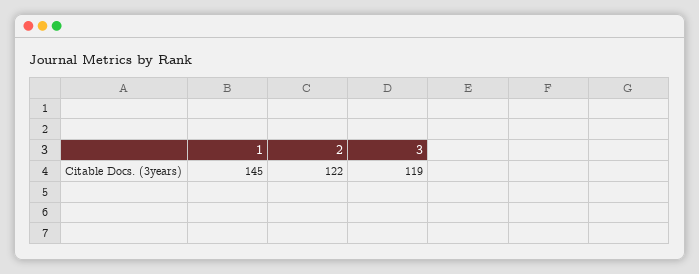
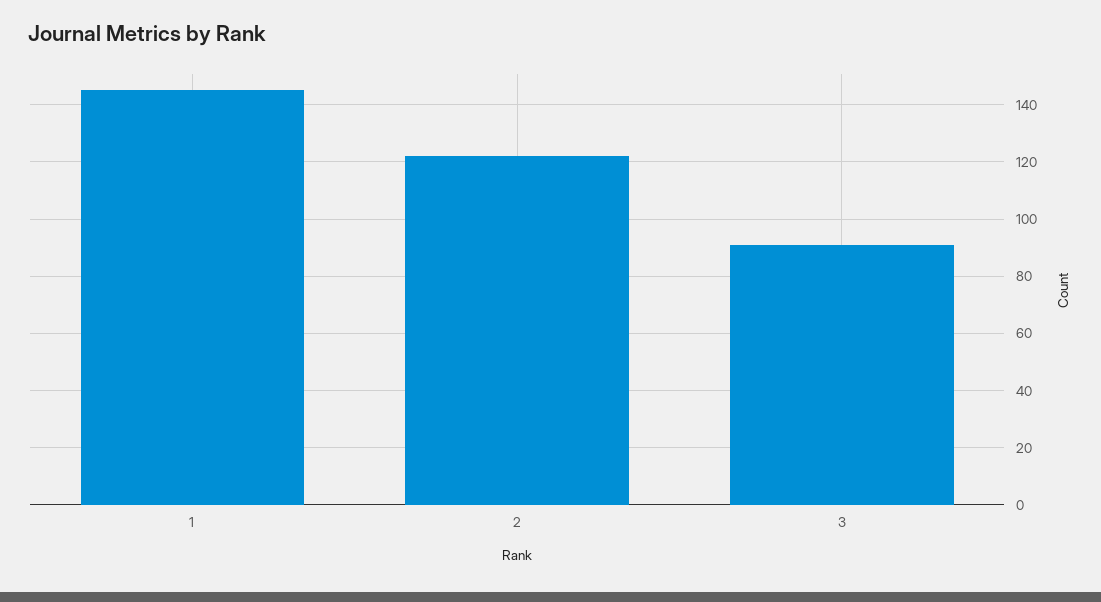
3: 119 -> 90

